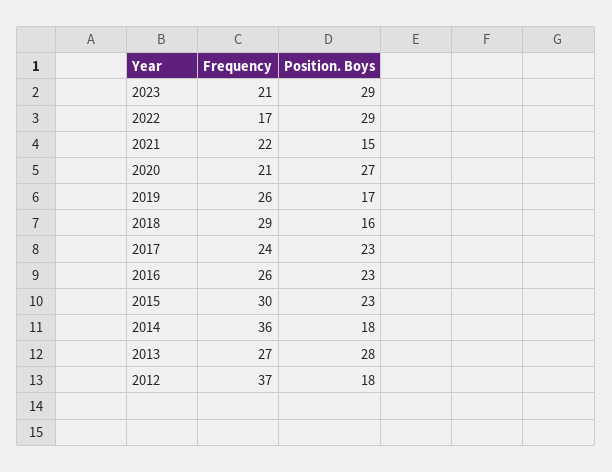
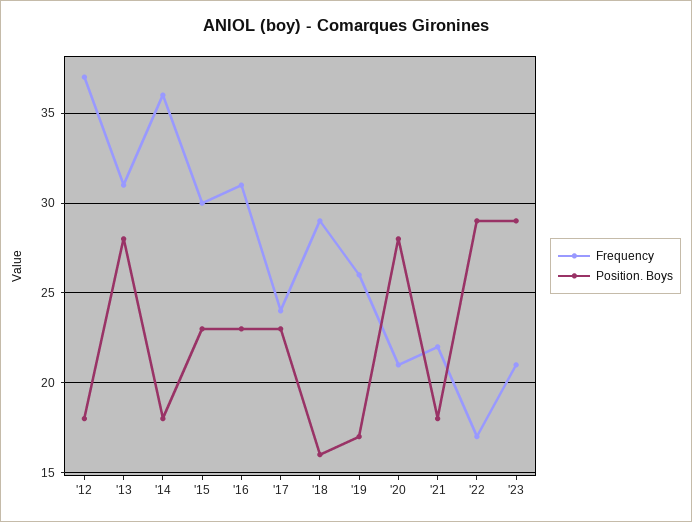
Position. Boys, 2021: 15 -> 18
Position. Boys, 2020: 27 -> 28
Frequency, 2016: 26 -> 31
Frequency, 2013: 27 -> 31

